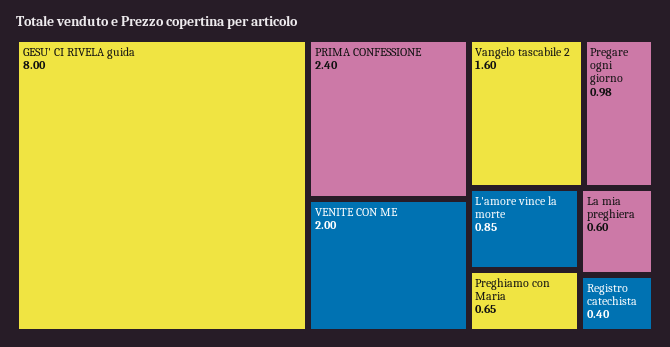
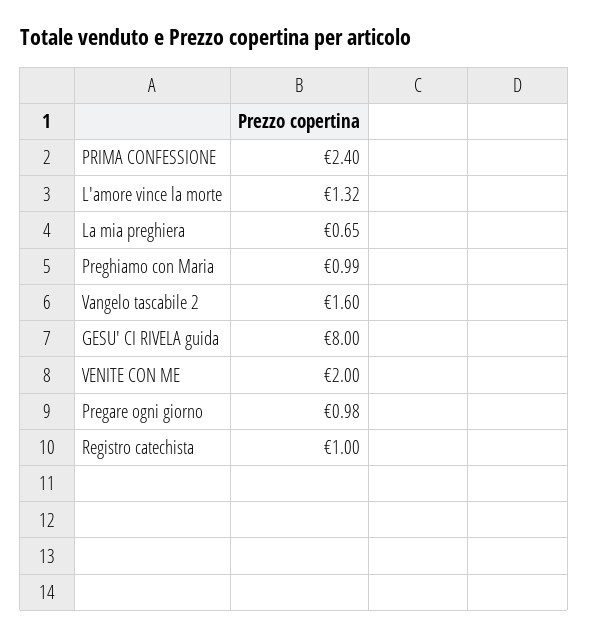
L'amore vince la morte: 0.85 -> 1.32
Preghiamo con Maria: 0.65 -> 0.99
La mia preghiera: 0.6 -> 0.65
Registro catechista: 0.4 -> 1

